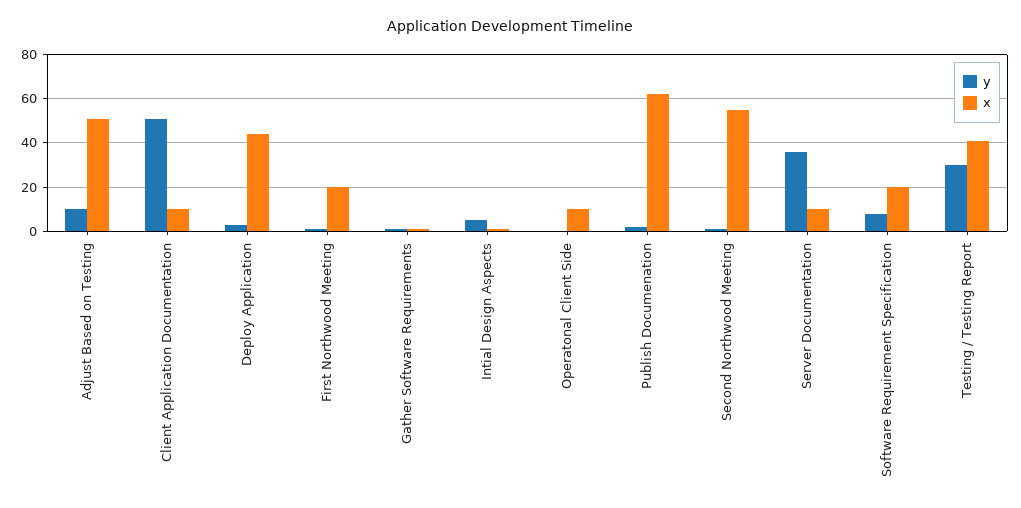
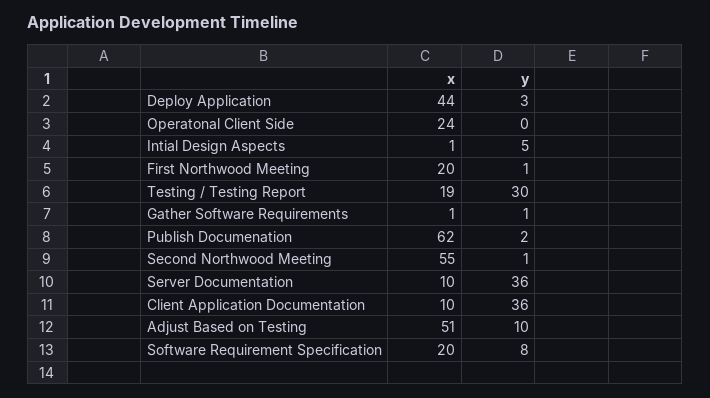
y, Client Application Documentation: 50 -> 36
x, Operatonal Client Side: 10 -> 24
x, Testing / Testing Report: 40 -> 19

